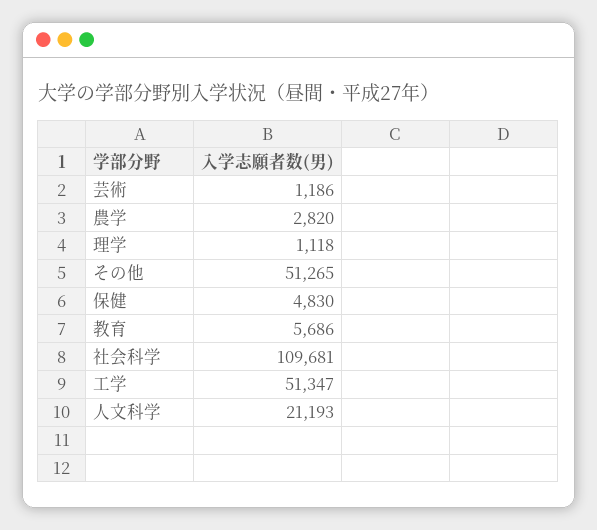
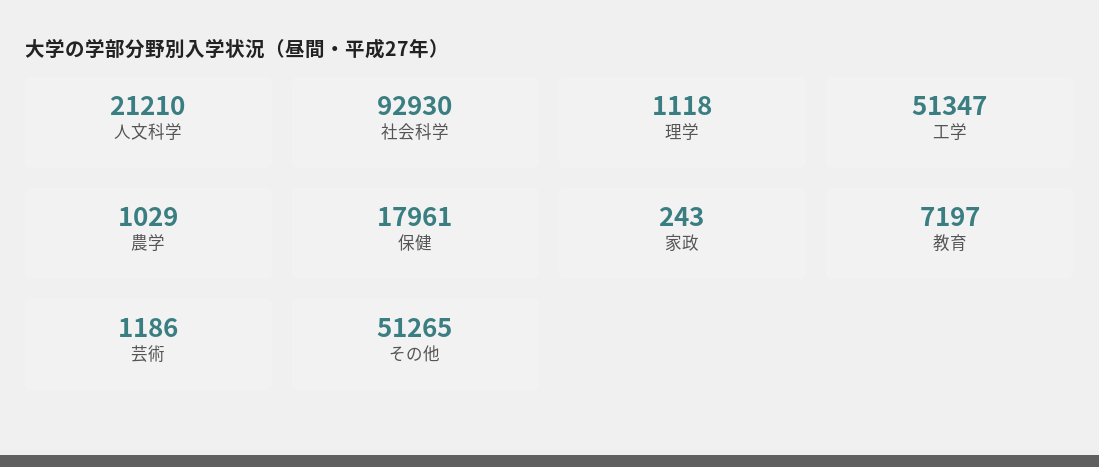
農学: 2820 -> 1029
保健: 4830 -> 17961
教育: 5686 -> 7197
社会科学: 109681 -> 92930
人文科学: 21193 -> 21210
家政: none -> 243

